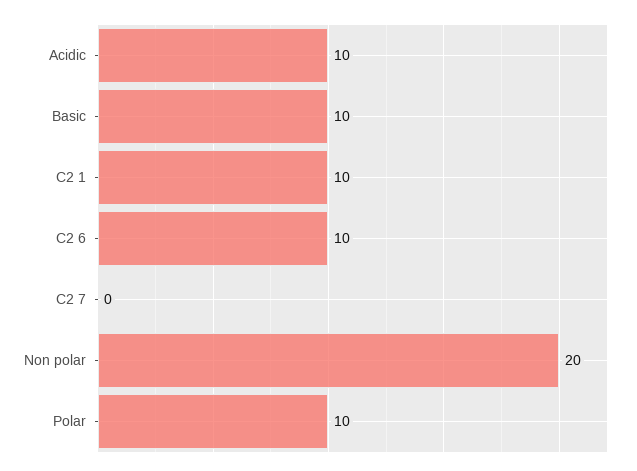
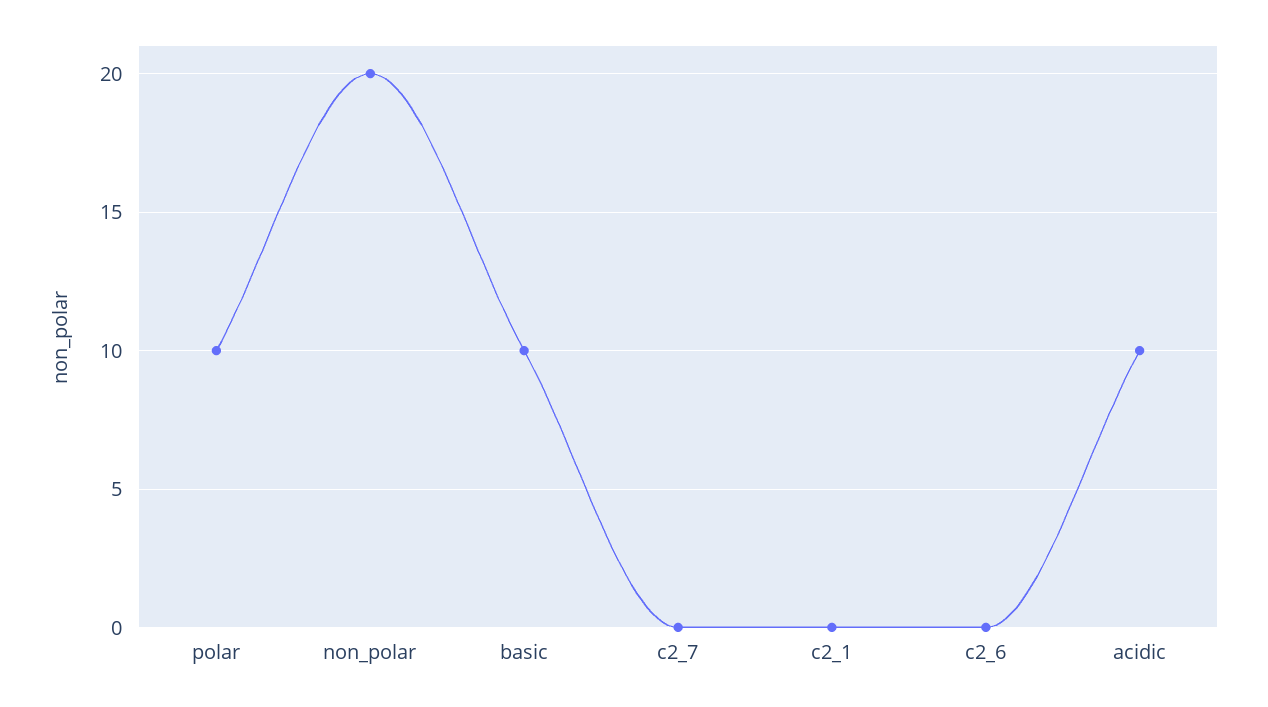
C2 1: 10 -> 0
C2 6: 10 -> 0

